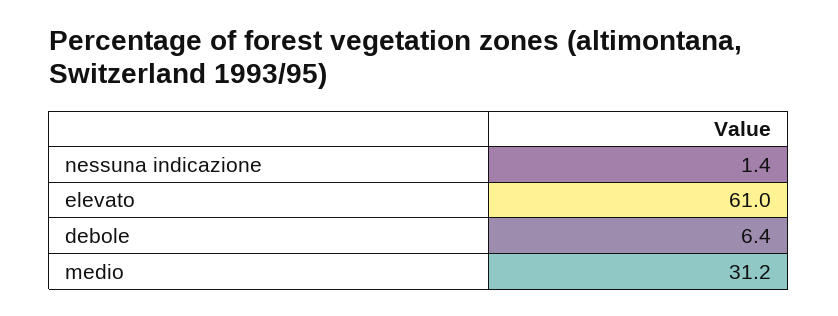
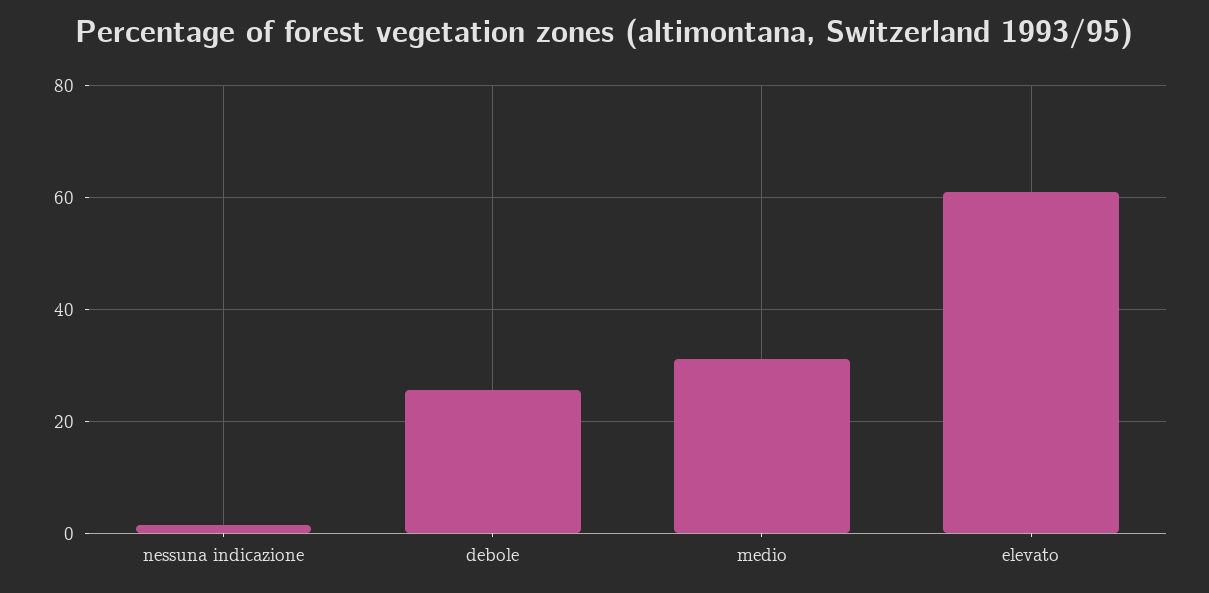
debole: 6.4 -> 26

